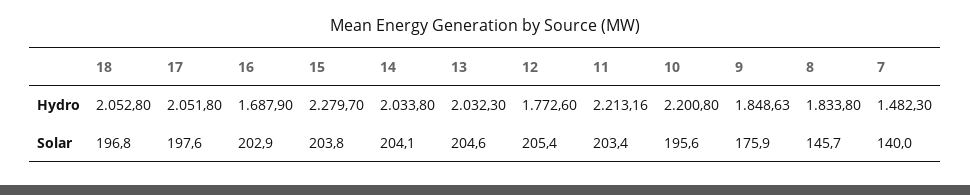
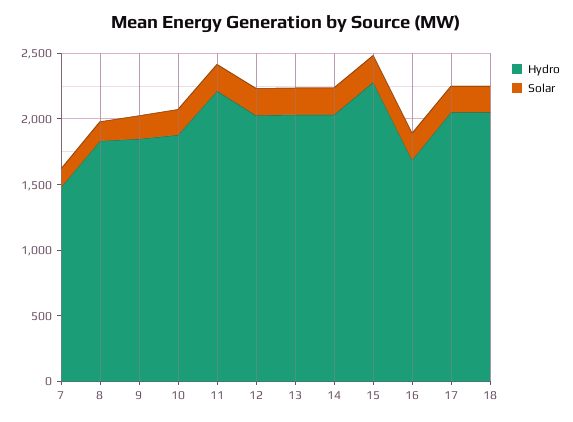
Hydro, 12: 1772.6 -> 2000
Hydro, 10: 2200.8 -> 1900

